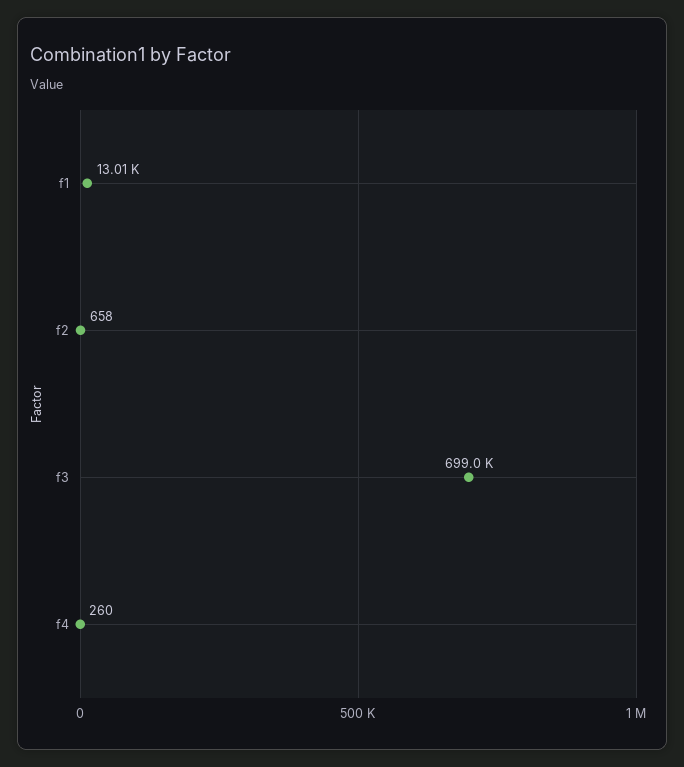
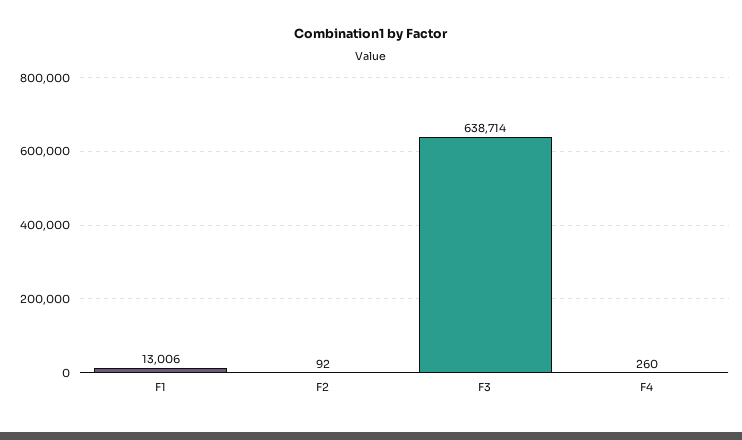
f2: 658 -> 92
f3: 699000 -> 638714

